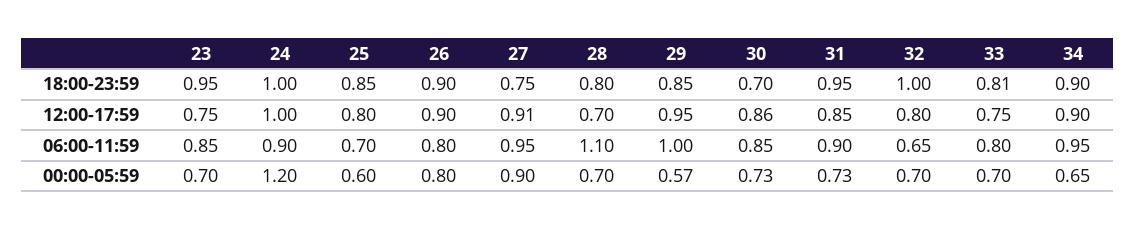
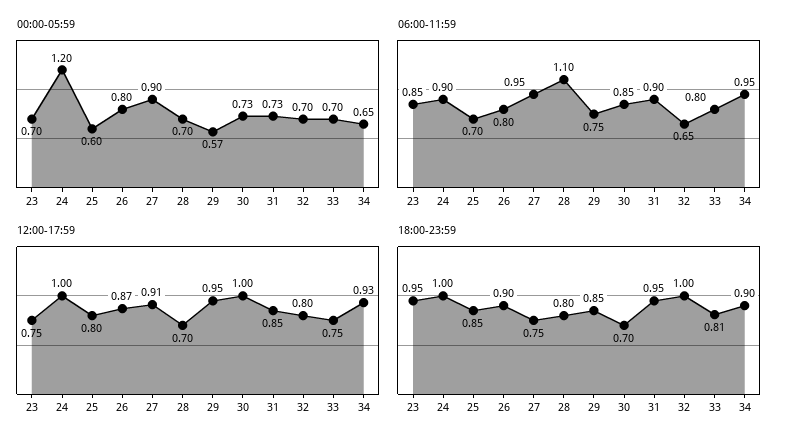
12:00-17:59, 26: 0.9 -> 0.87
12:00-17:59, 30: 0.86 -> 1
12:00-17:59, 34: 0.9 -> 0.93
06:00-11:59, 29: 1 -> 0.75

